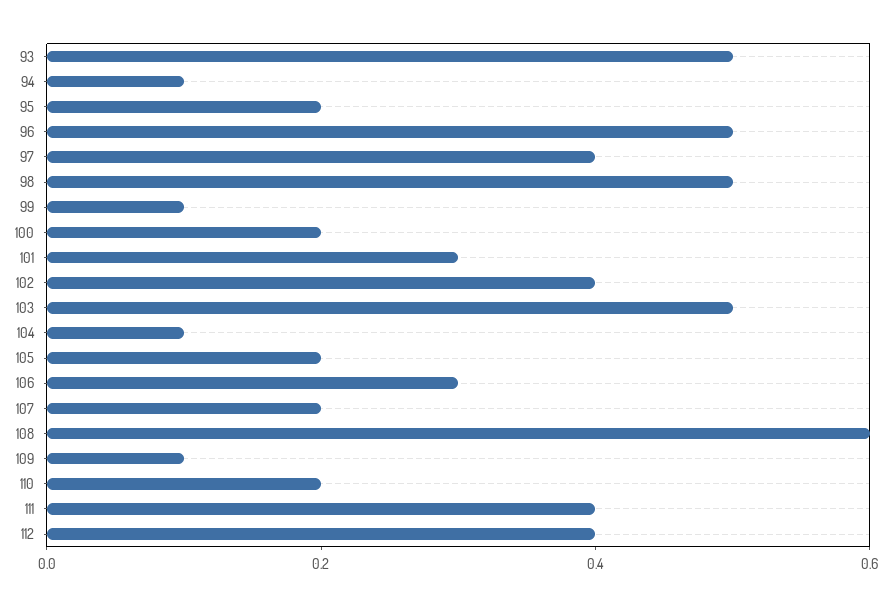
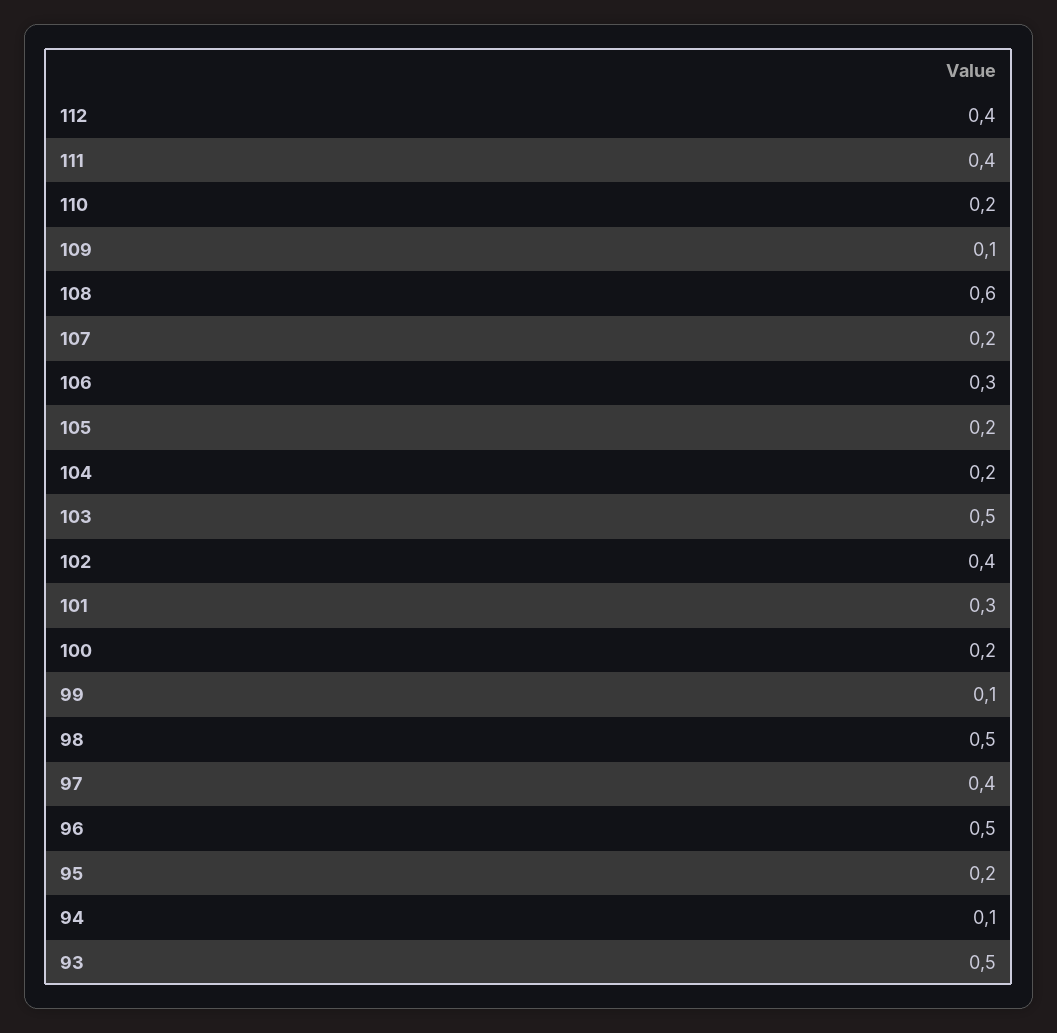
104: 0.1 -> 0.2

